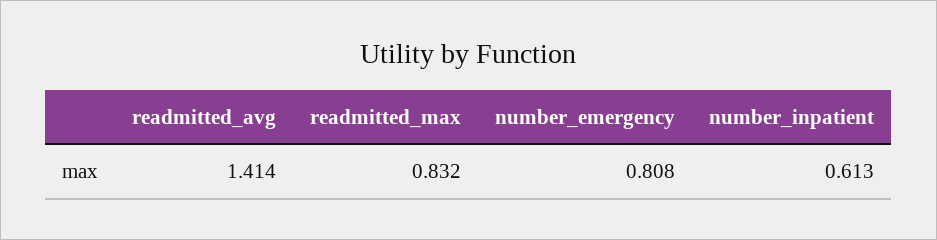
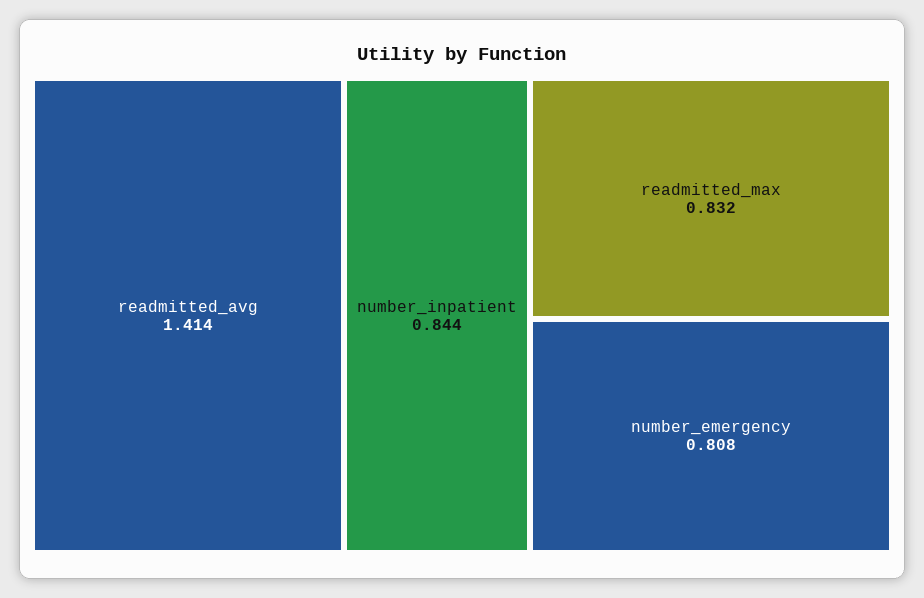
number_inpatient: 0.613 -> 0.844

